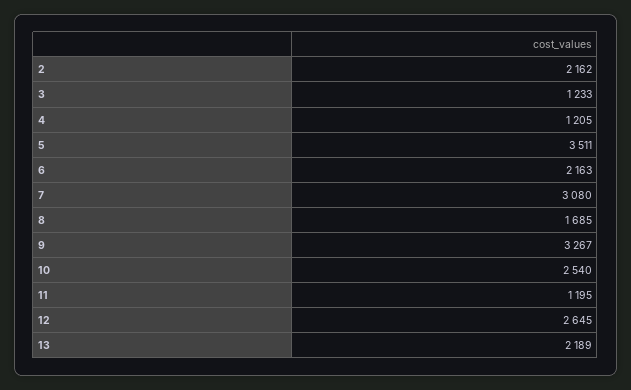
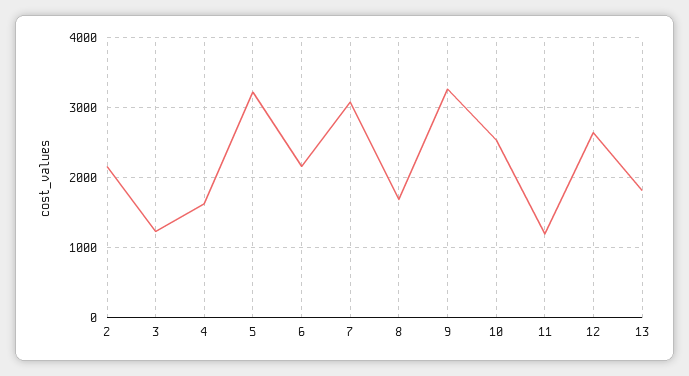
4: 1205 -> 1600
5: 3511 -> 3200
13: 2189 -> 1800

